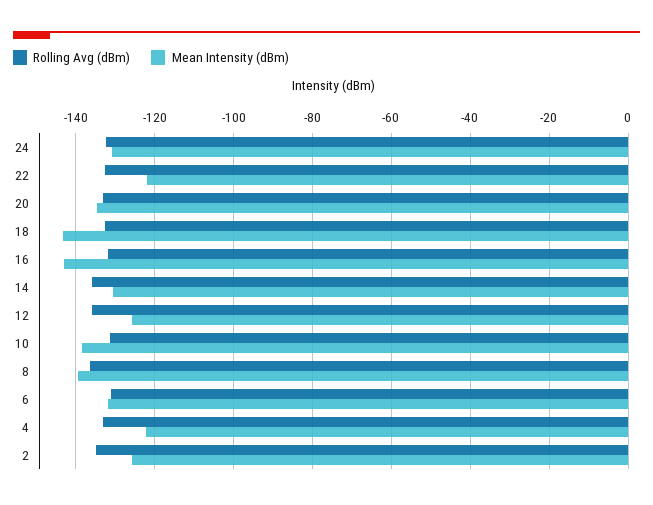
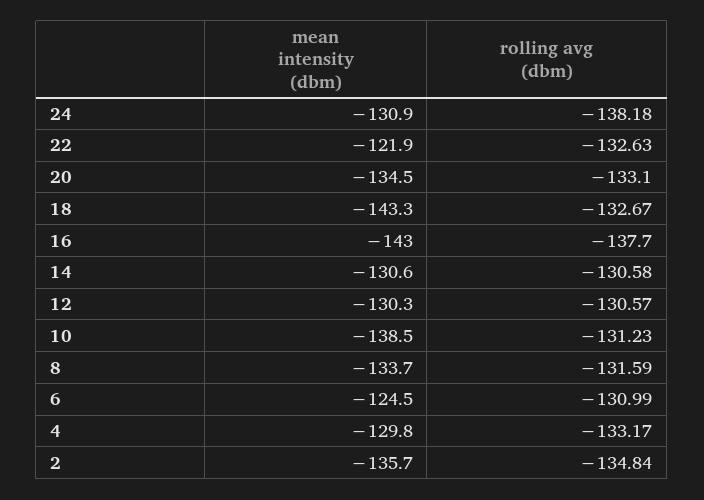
Rolling Avg (dBm), 24: -132 -> -138.18
Rolling Avg (dBm), 16: -132 -> -137.7
Rolling Avg (dBm), 14: -136 -> -130.58
Rolling Avg (dBm), 12: -136 -> -130.57
Mean Intensity (dBm), 12: -126 -> -130.3
Rolling Avg (dBm), 8: -136 -> -131.59
Mean Intensity (dBm), 8: -140 -> -133.7
Mean Intensity (dBm), 6: -132 -> -124.5
Mean Intensity (dBm), 4: -122 -> -129.8
Mean Intensity (dBm), 2: -126 -> -135.7

